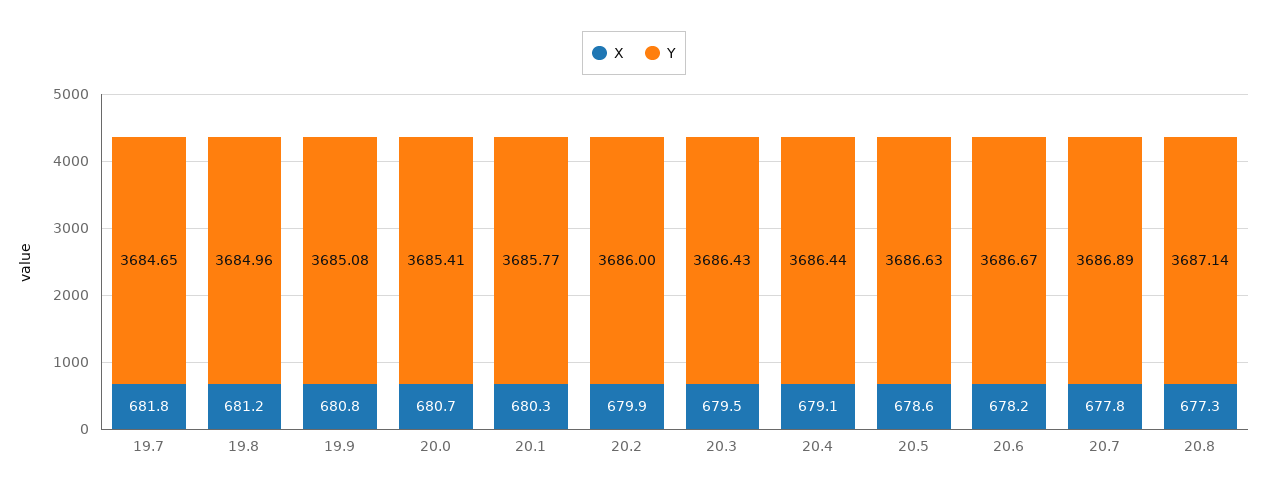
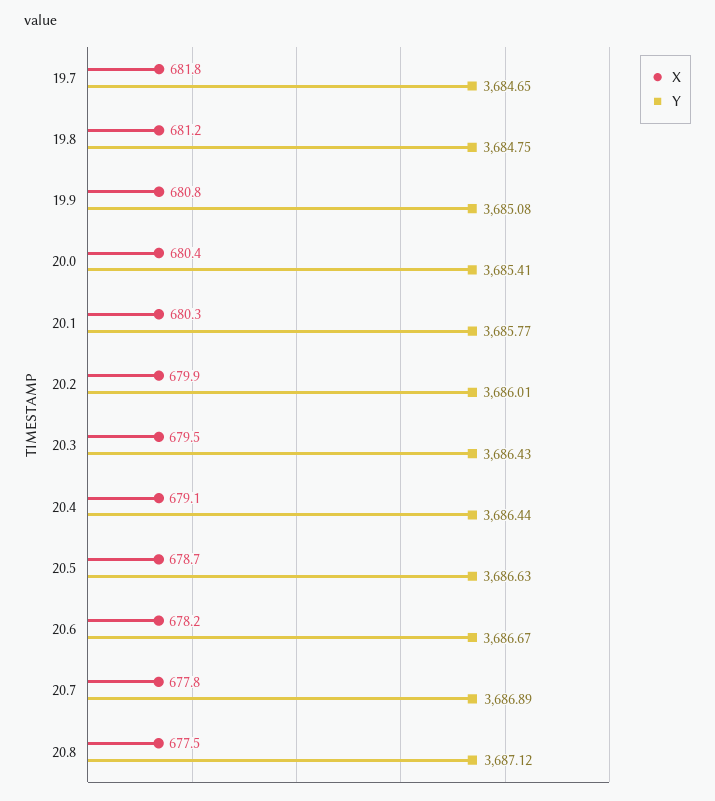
Y, 19.8: 3684.96 -> 3684.75
X, 20.0: 680.7 -> 680.4
Y, 20.2: 3686 -> 3686.01
X, 20.5: 678.6 -> 678.7
X, 20.8: 677.3 -> 677.5
Y, 20.8: 3687.14 -> 3687.12

